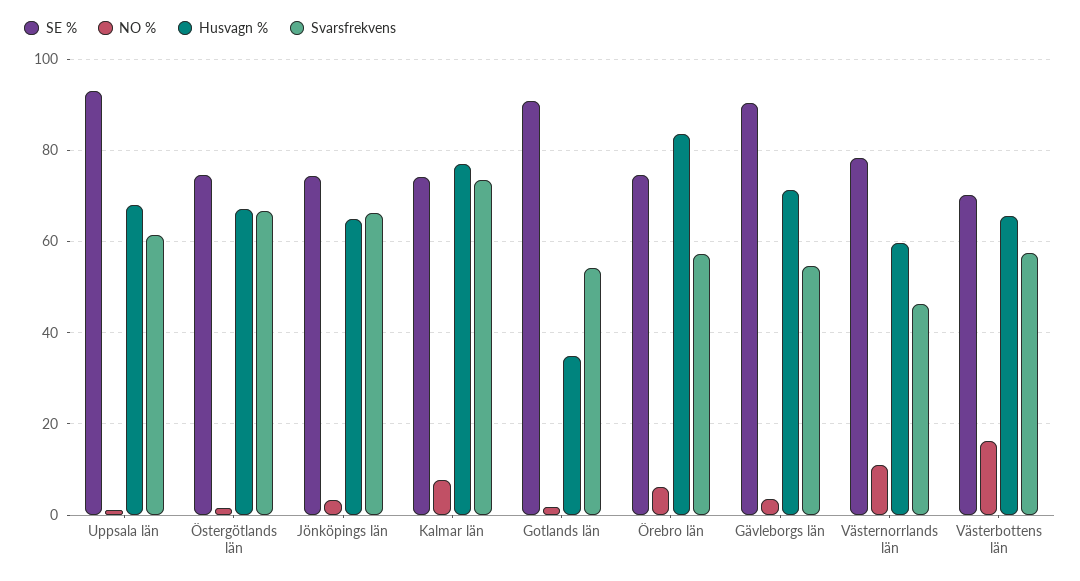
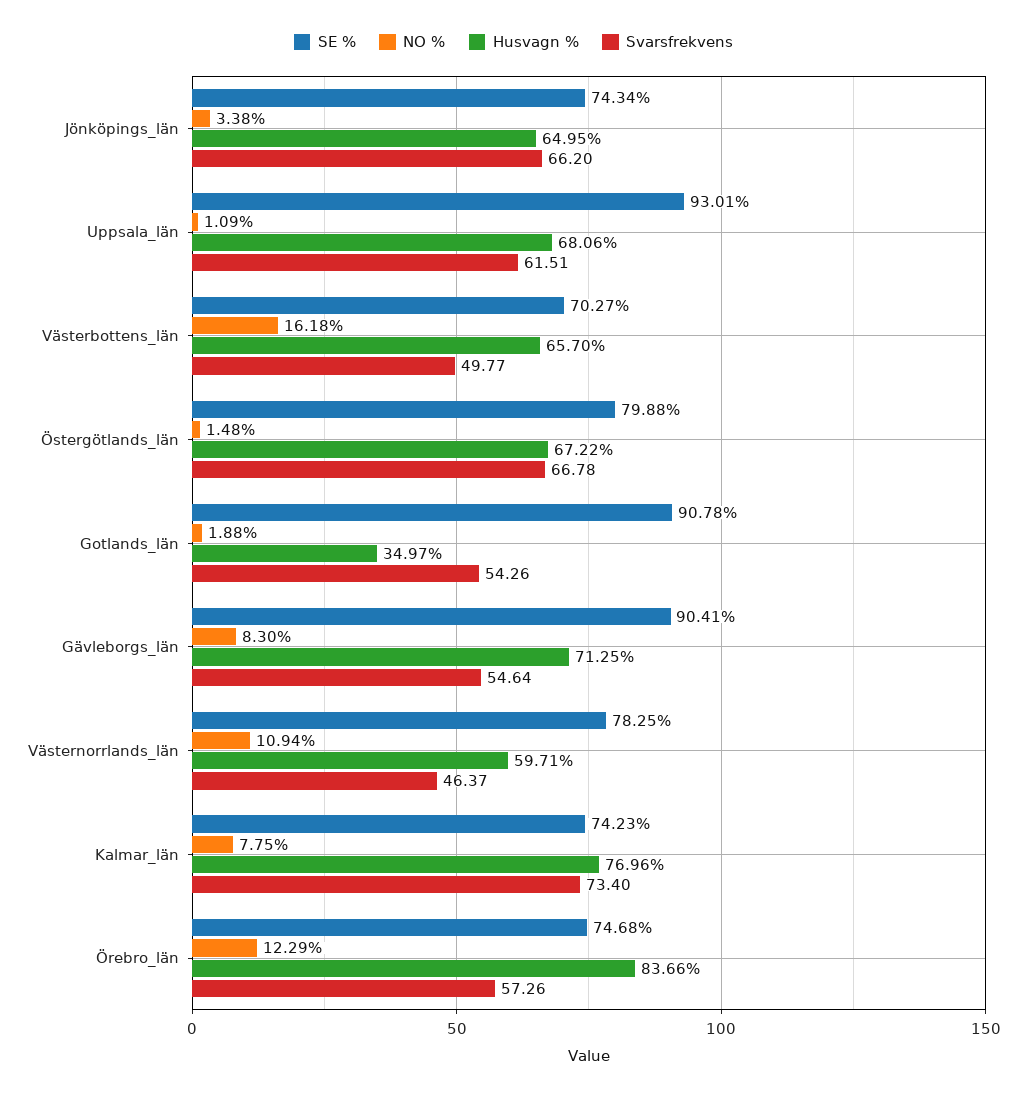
SE %, Östergötlands län: 74 -> 79.88
NO %, Örebro län: 6 -> 12.29
NO %, Gävleborgs län: 4 -> 8.3
Svarsfrekvens, Västerbottens län: 58 -> 49.77

